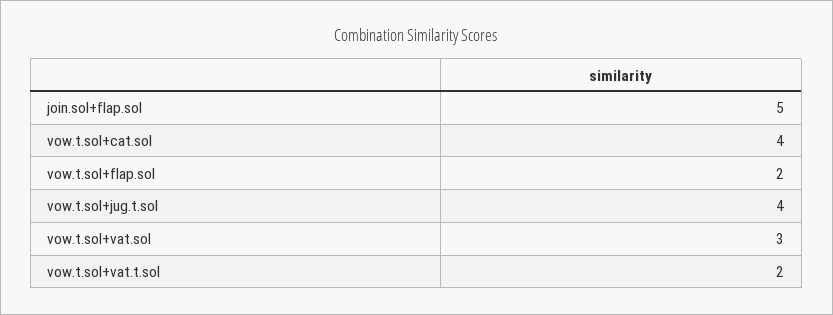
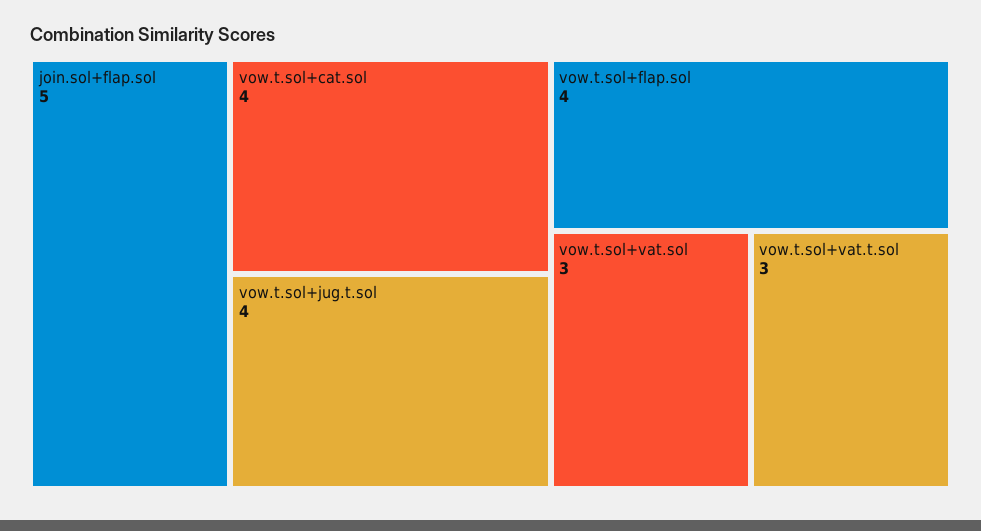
vow.t.sol+flap.sol: 2 -> 4
vow.t.sol+vat.t.sol: 2 -> 3

